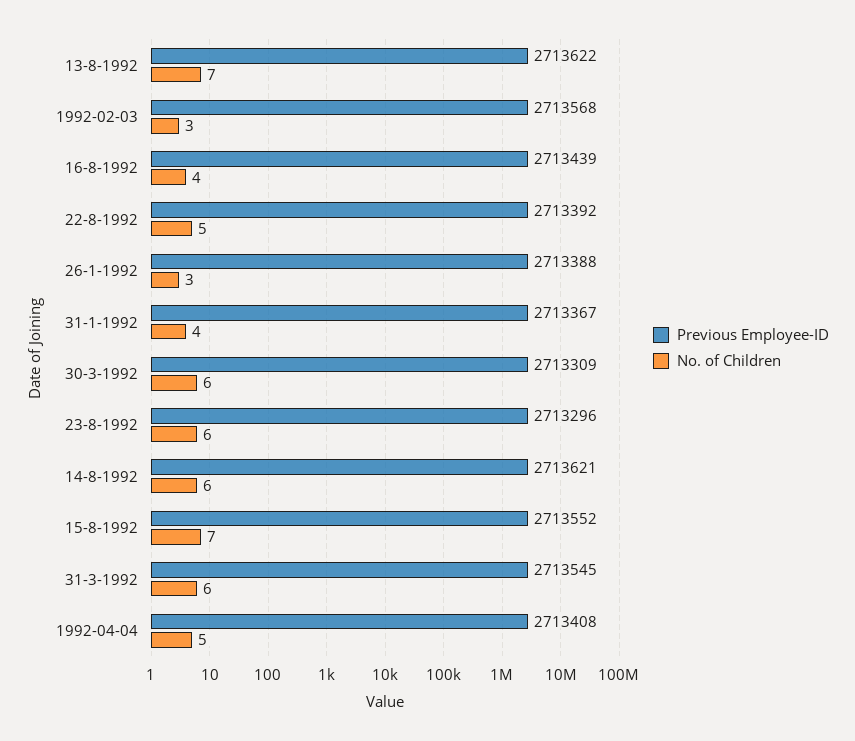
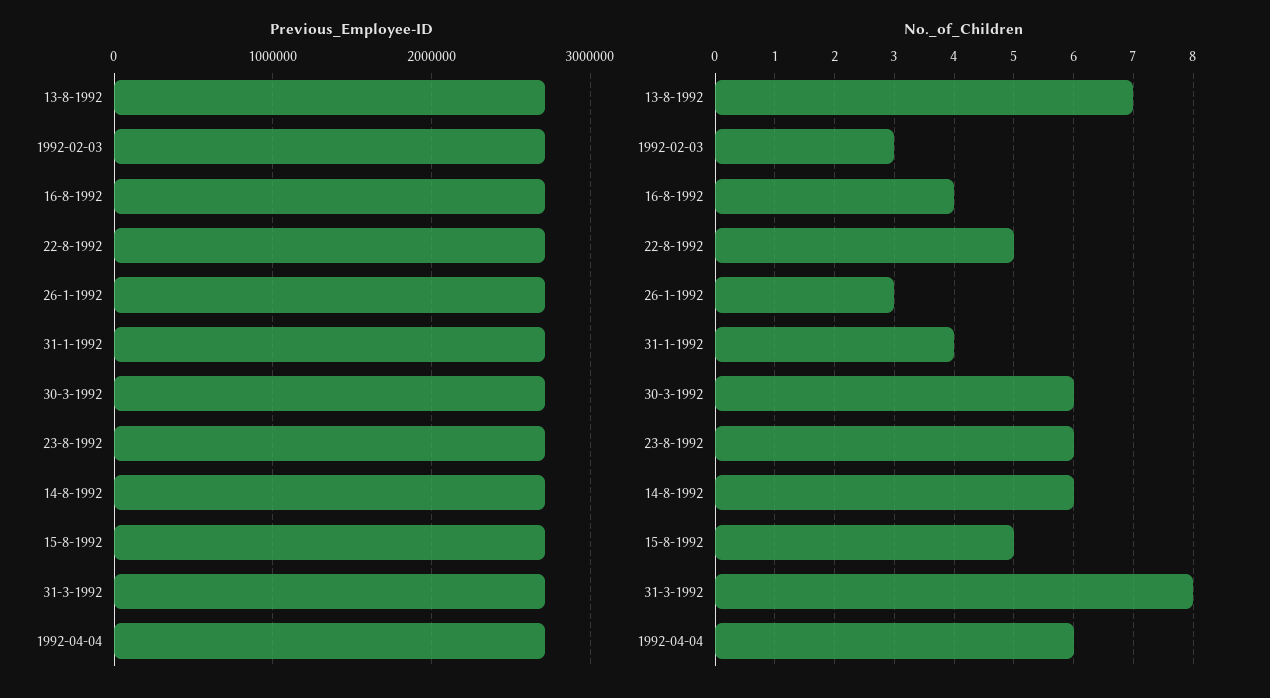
No. of Children, 15-8-1992: 7 -> 5
No. of Children, 31-3-1992: 6 -> 8
No. of Children, 1992-04-04: 5 -> 6

